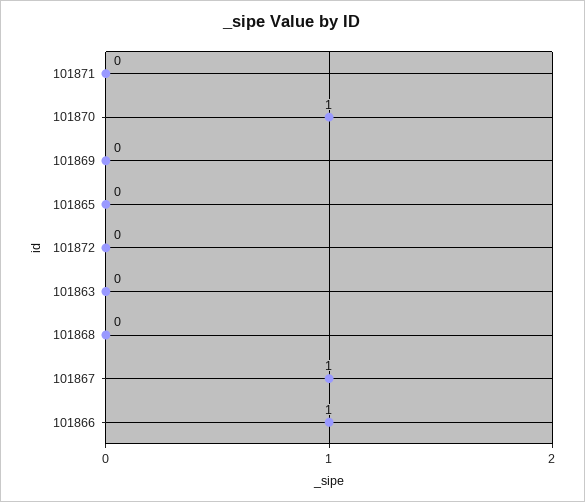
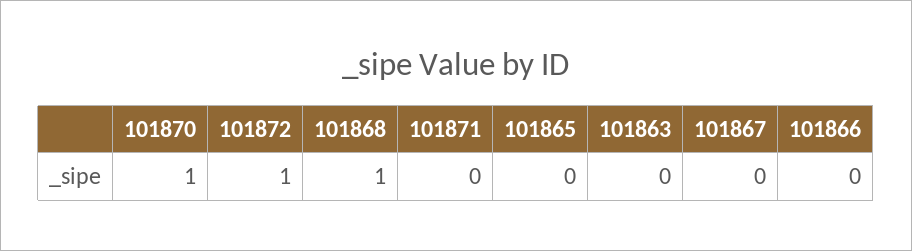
101869: 0 -> none
101872: 0 -> 1
101868: 0 -> 1
101867: 1 -> 0
101866: 1 -> 0

